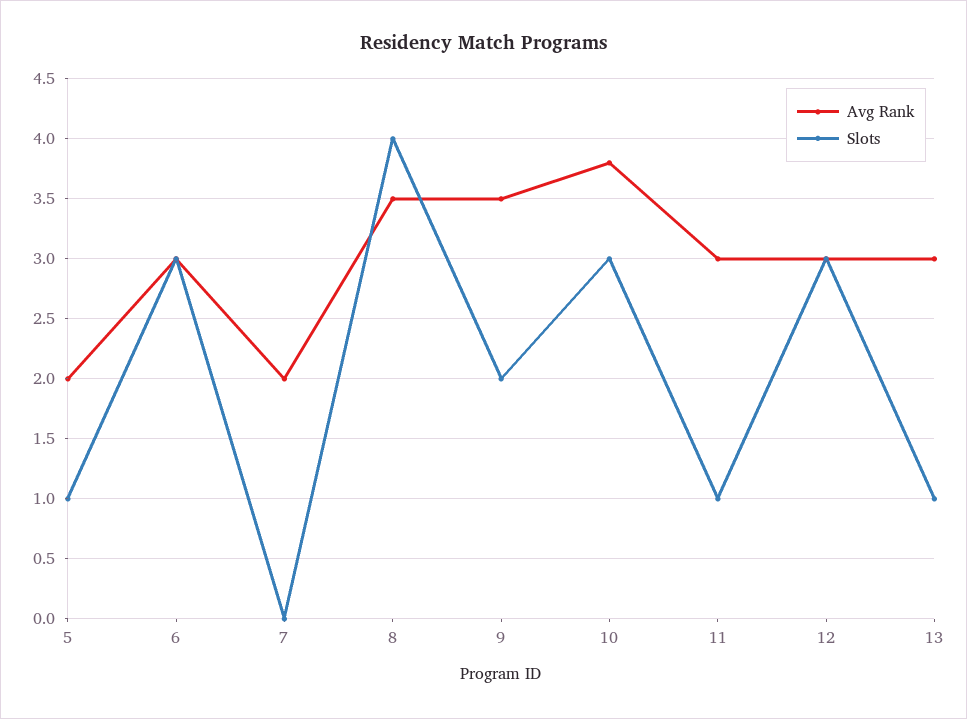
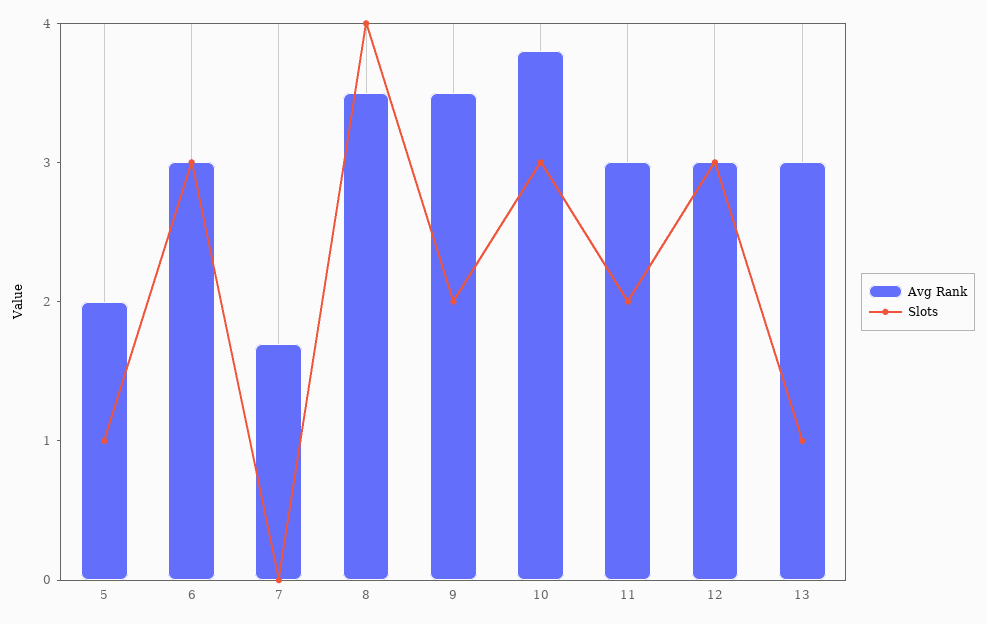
Avg Rank, 7: 2 -> 1.7
Slots, 11: 1 -> 2

